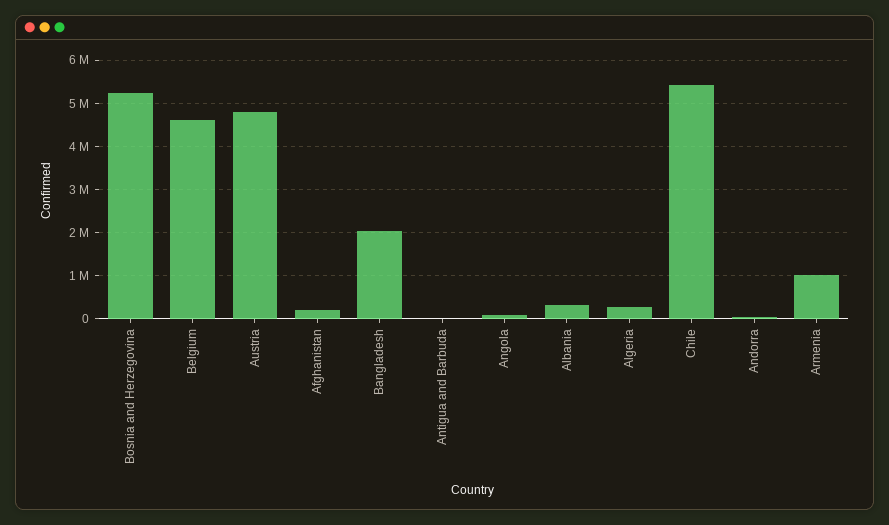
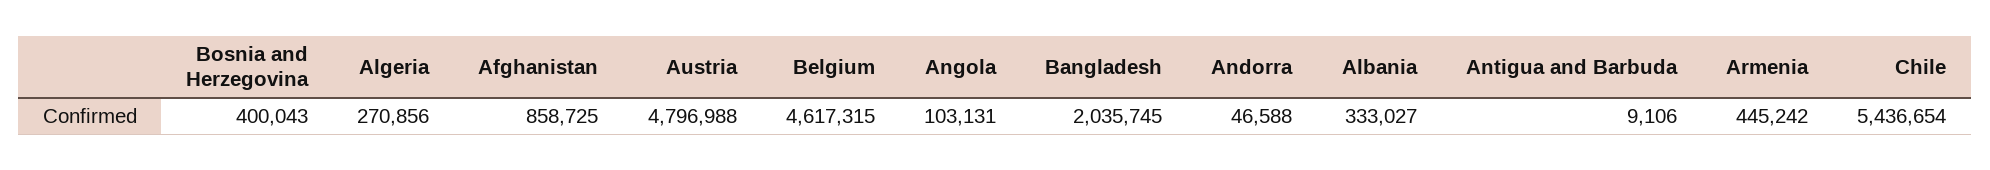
Bosnia and Herzegovina: 5200000 -> 400043
Afghanistan: 200000 -> 858725
Armenia: 1000000 -> 445242

